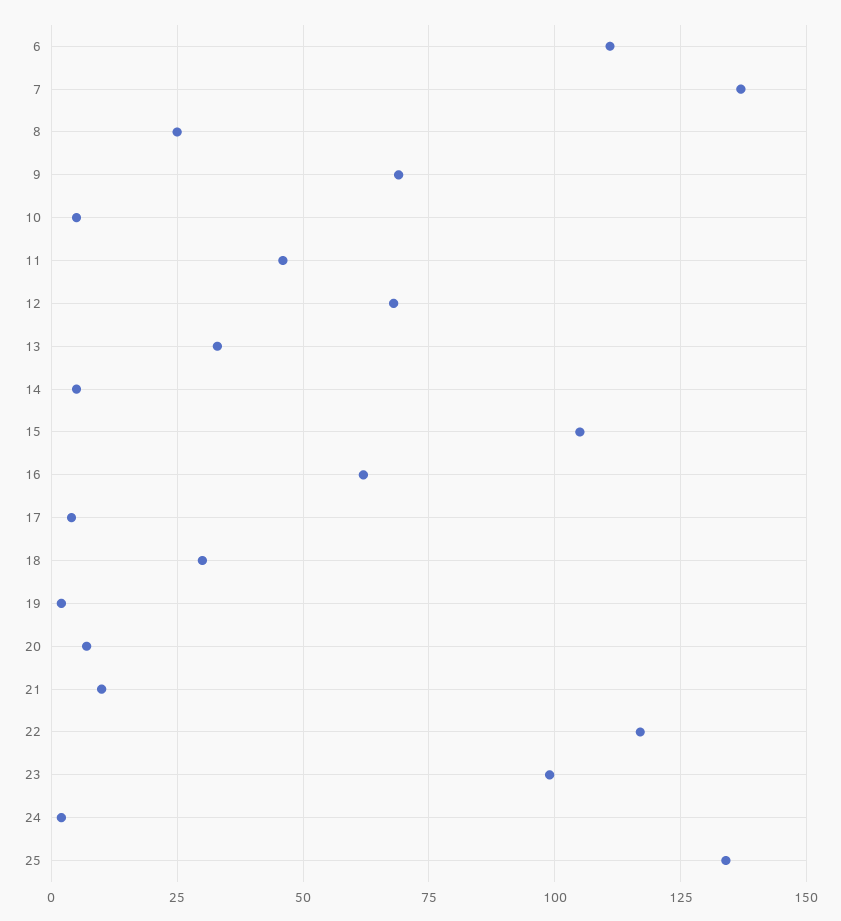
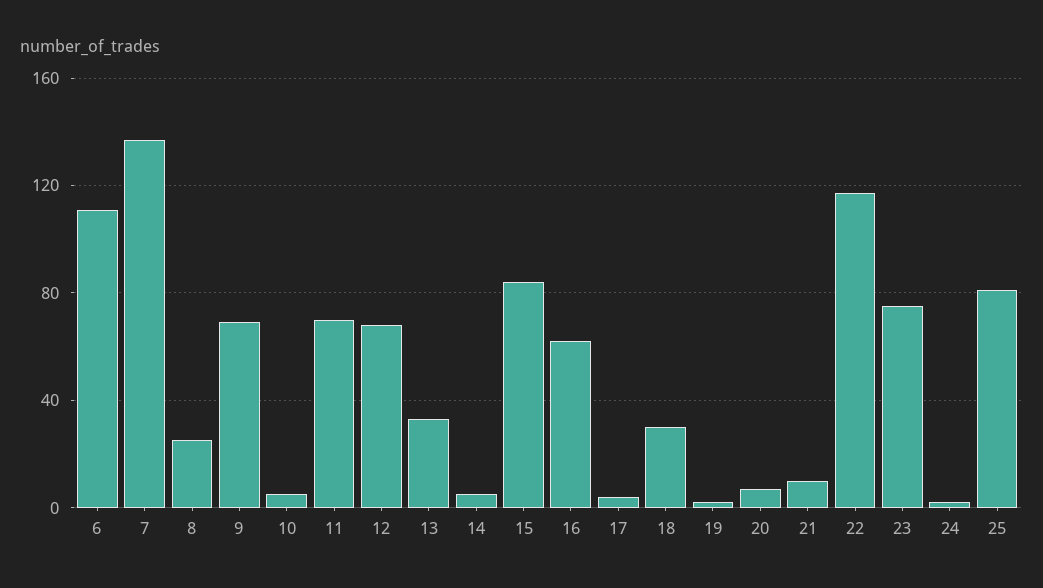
11: 45 -> 70
15: 105 -> 85
23: 100 -> 75
25: 135 -> 80

